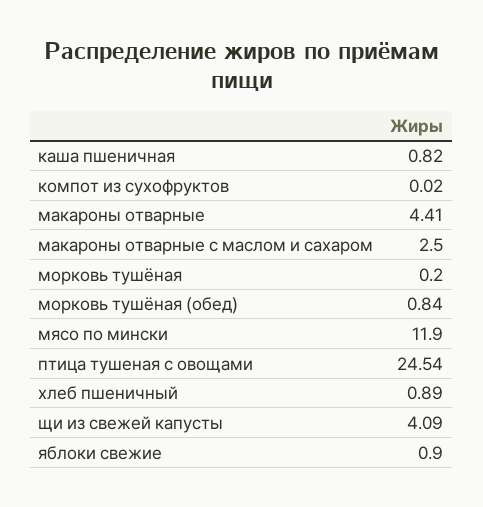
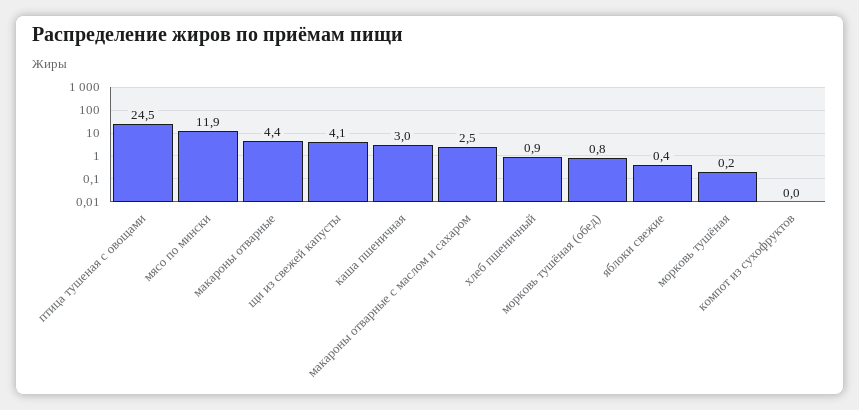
каша пшеничная: 0.82 -> 3
яблоки свежие: 0.9 -> 0.4

